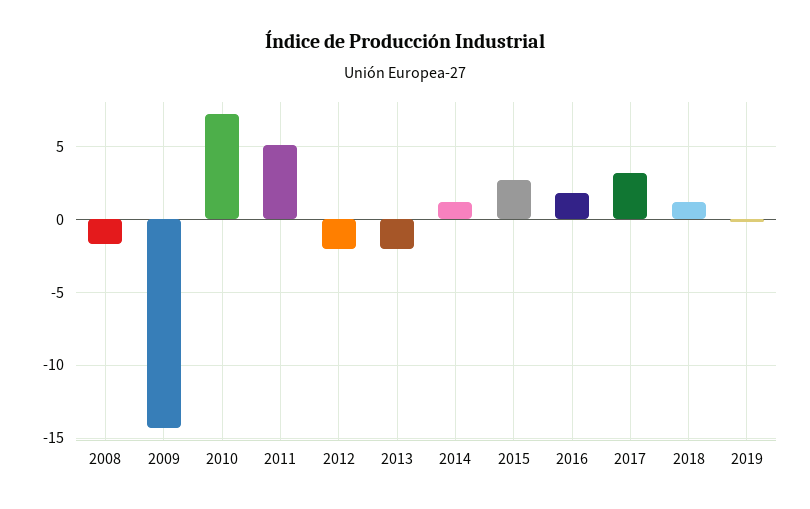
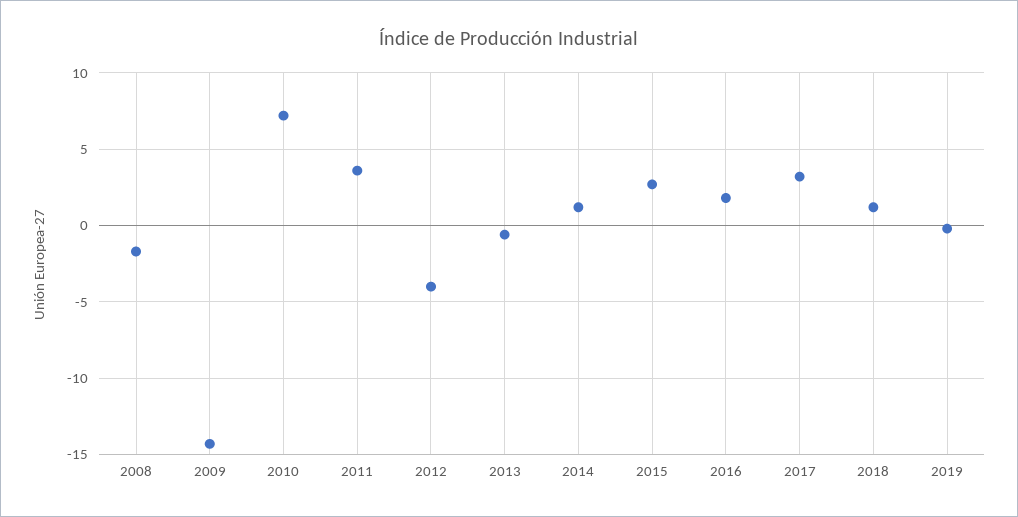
2011: 5 -> 3.5
2012: -2 -> -4
2013: -2 -> -0.5

